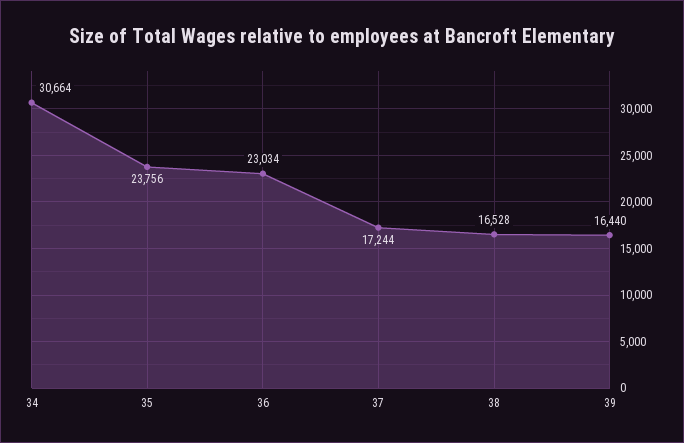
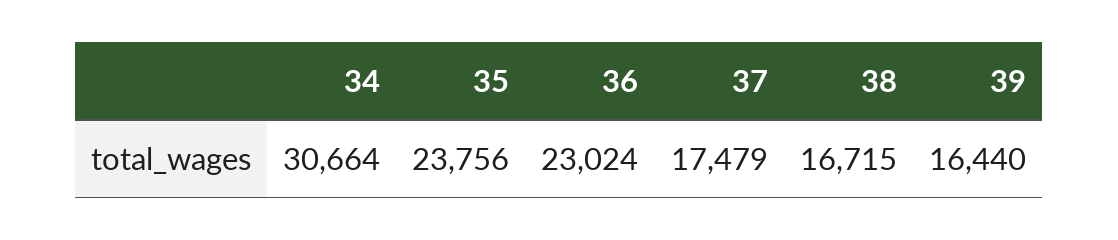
36: 23034 -> 23024
37: 17244 -> 17479
38: 16528 -> 16715

